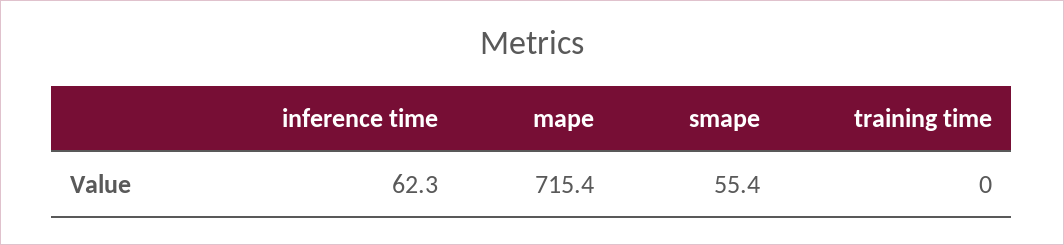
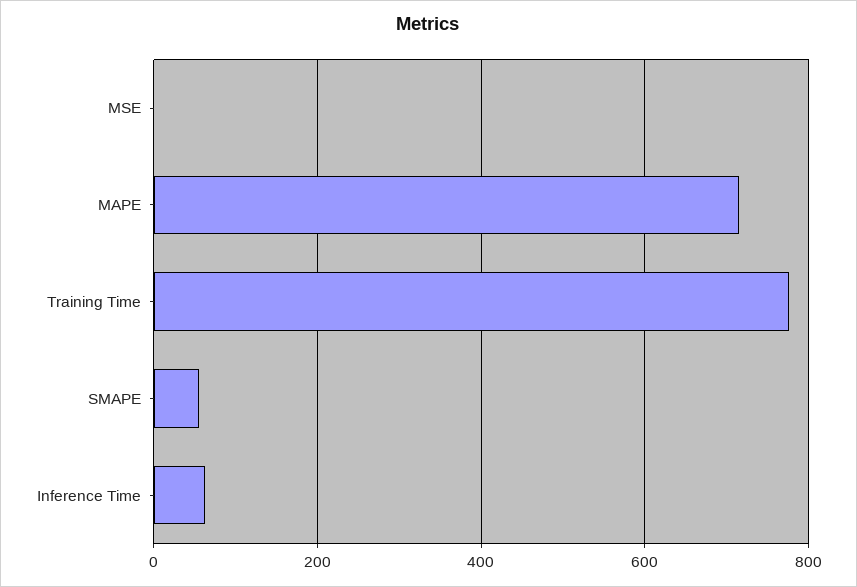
training time: 0 -> 780
MSE: none -> 0

